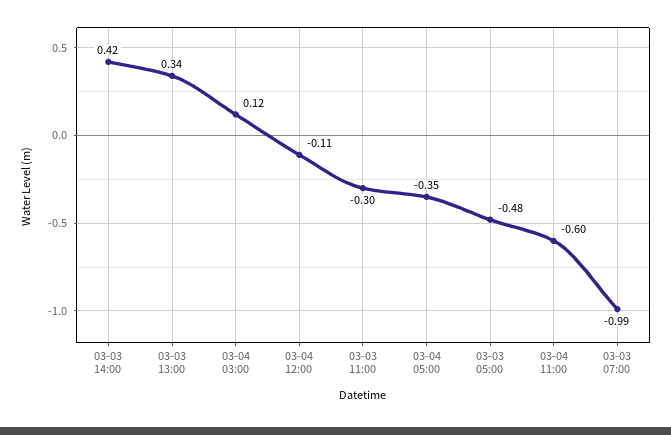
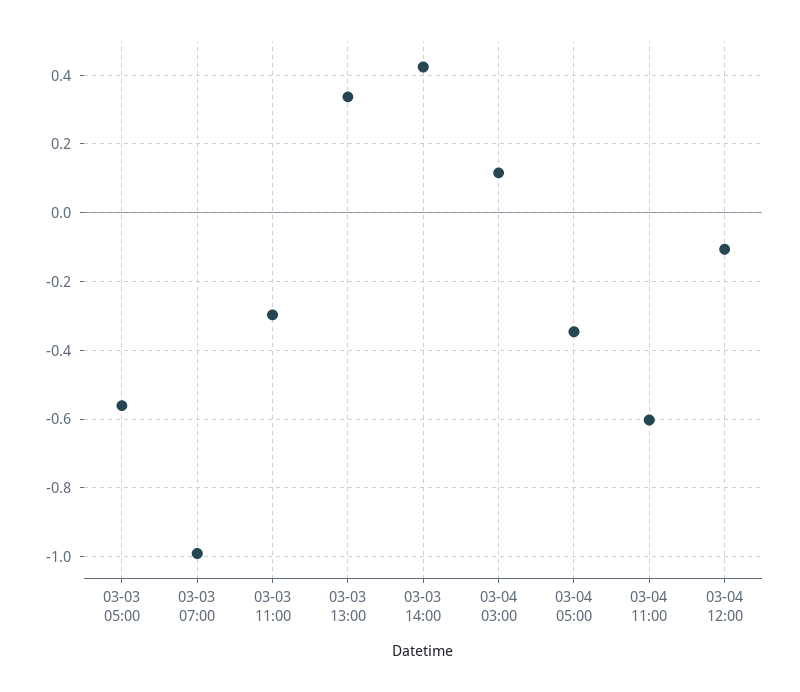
03-03 05:00: -0.48 -> -0.56

